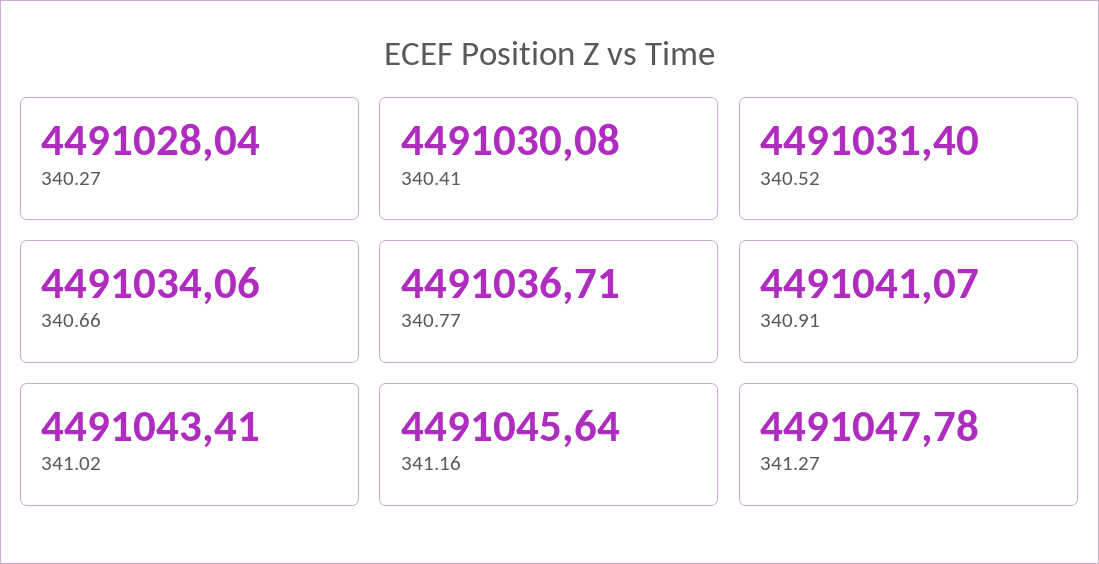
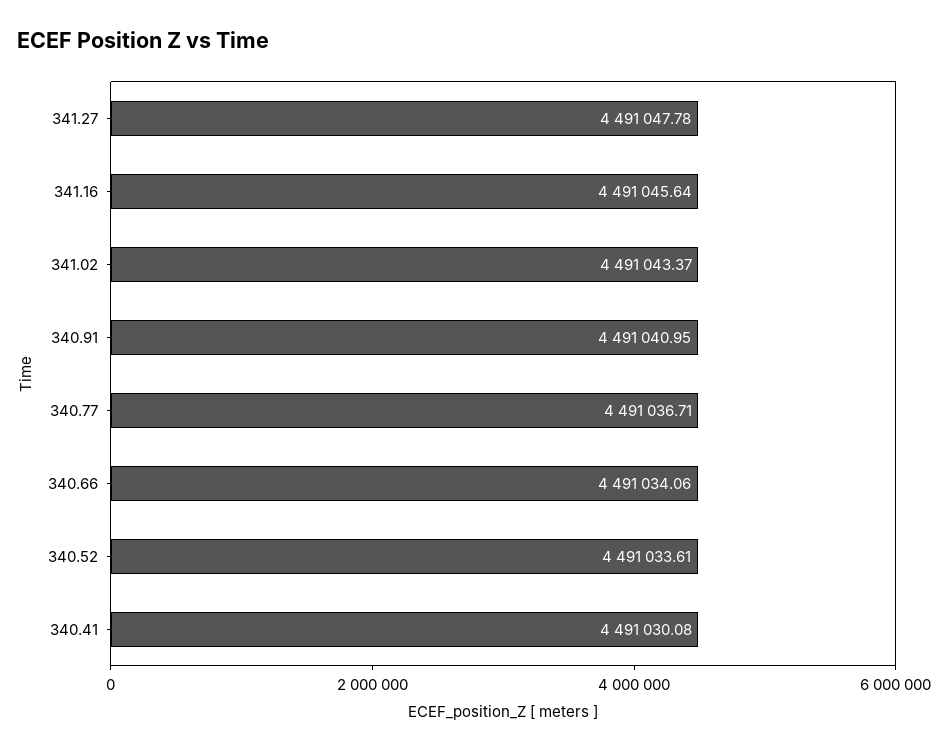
340.27: 4491028.04 -> none
340.52: 4491031.4 -> 4491033.61
340.91: 4491041.07 -> 4491040.95
341.02: 4491043.41 -> 4491043.37

